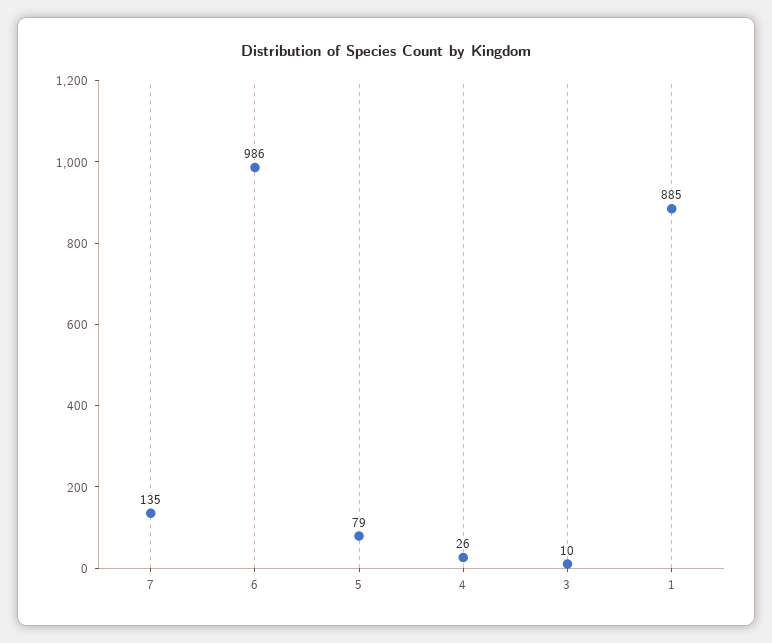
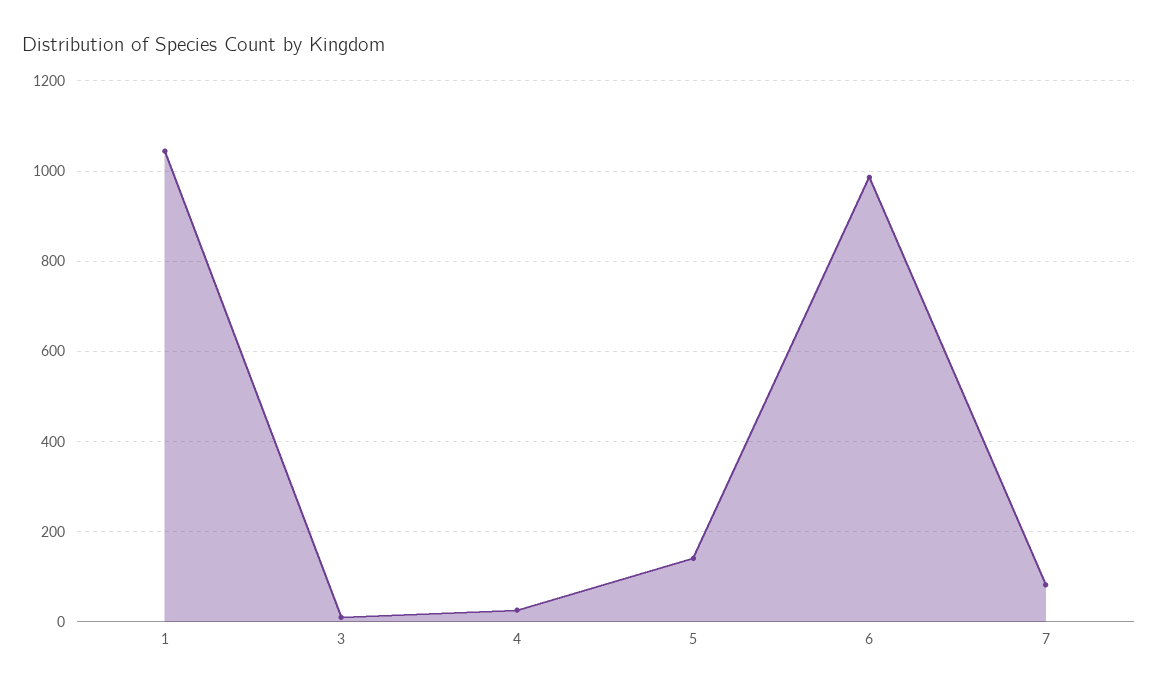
7: 135 -> 80
5: 79 -> 140
1: 885 -> 1040

